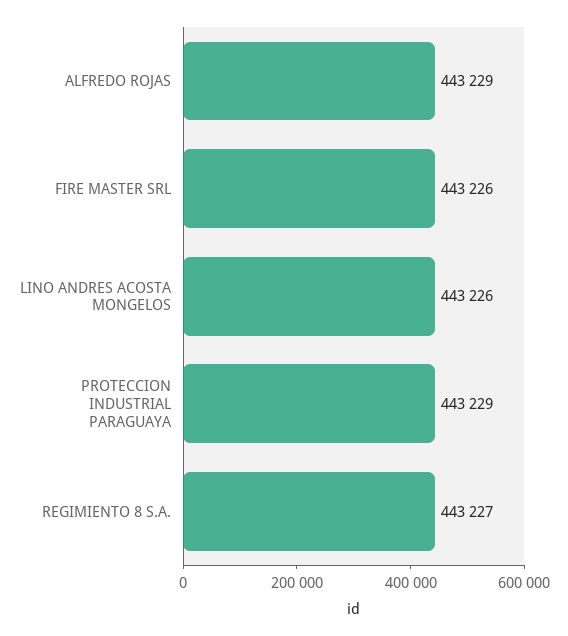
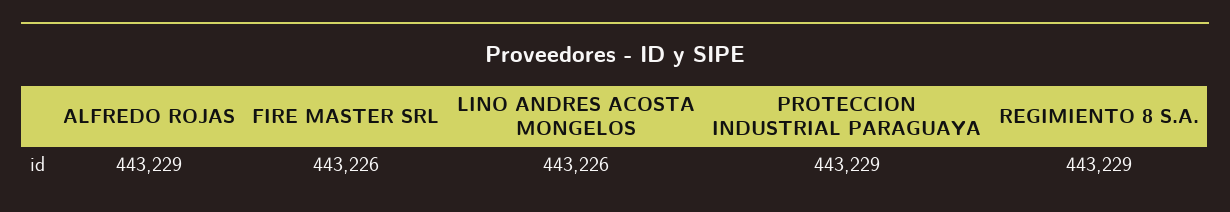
REGIMIENTO 8 S.A.: 443227 -> 443229

